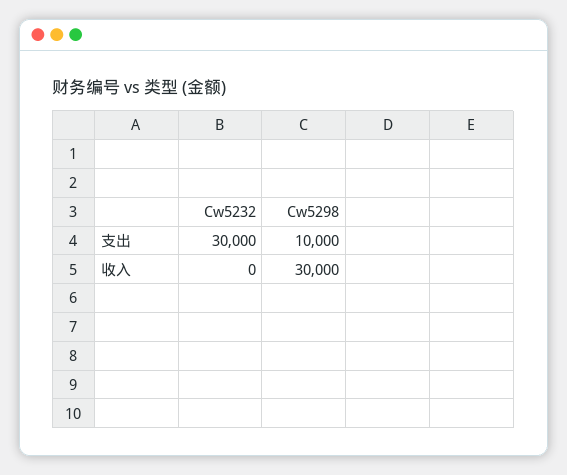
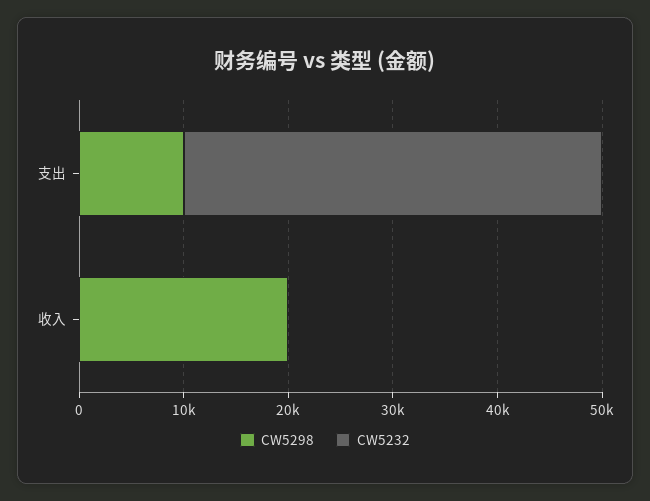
Cw5232, 支出: 30000 -> 40000
Cw5298, 收入: 30000 -> 20000

